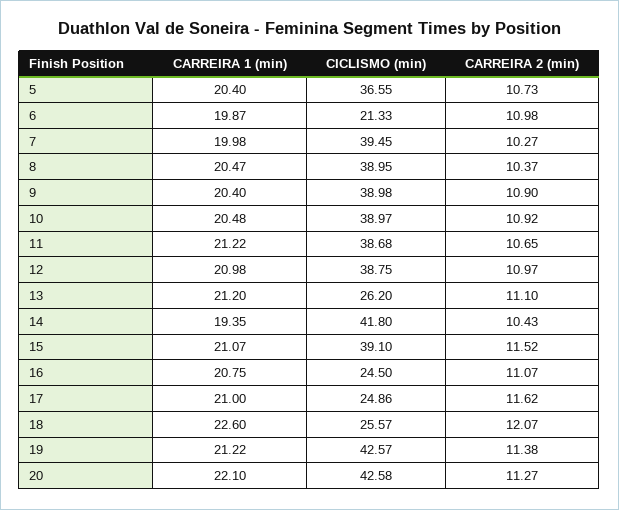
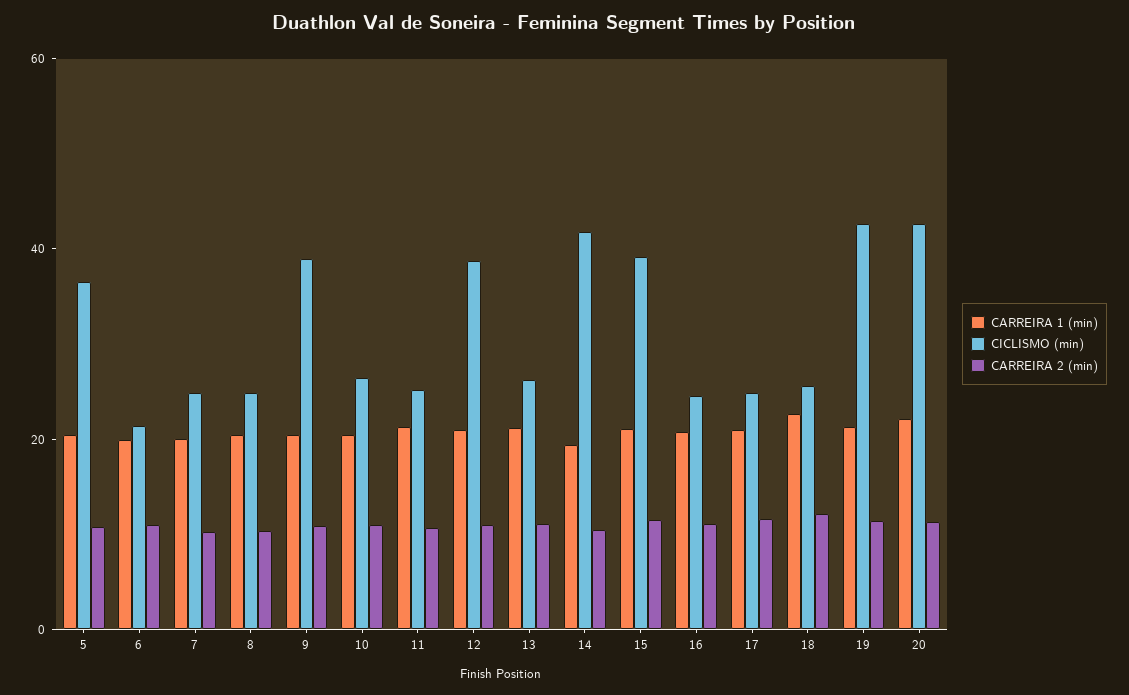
CICLISMO (min), 7: 39.45 -> 25
CICLISMO (min), 8: 38.95 -> 25
CICLISMO (min), 10: 38.97 -> 25
CICLISMO (min), 11: 38.68 -> 25

